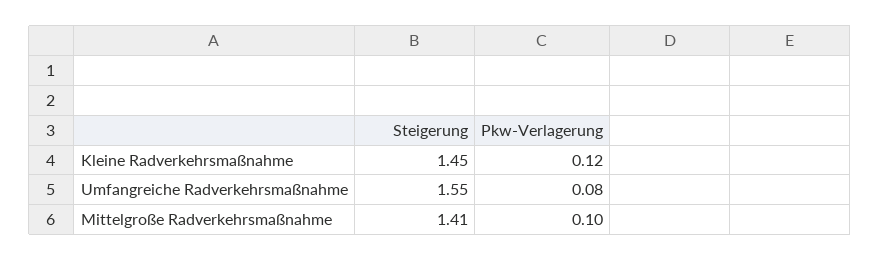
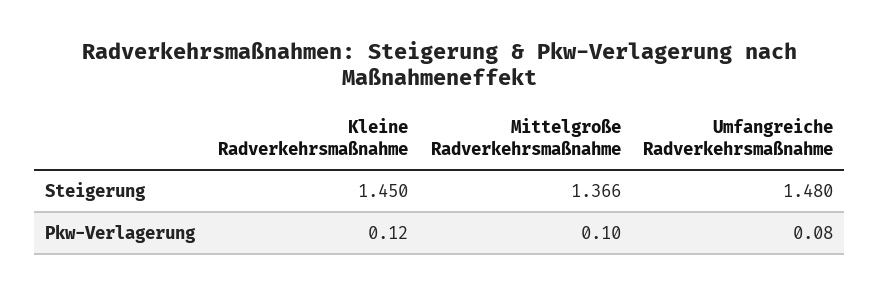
Steigerung, Umfangreiche Radverkehrsmaßnahme: 1.55 -> 1.48
Steigerung, Mittelgroße Radverkehrsmaßnahme: 1.41 -> 1.366

